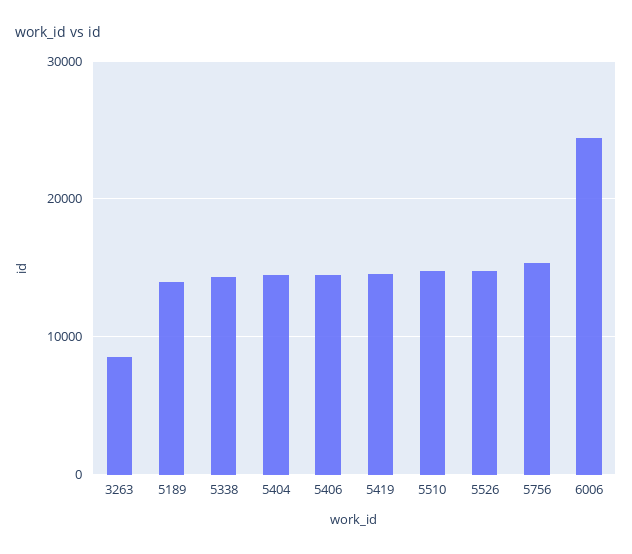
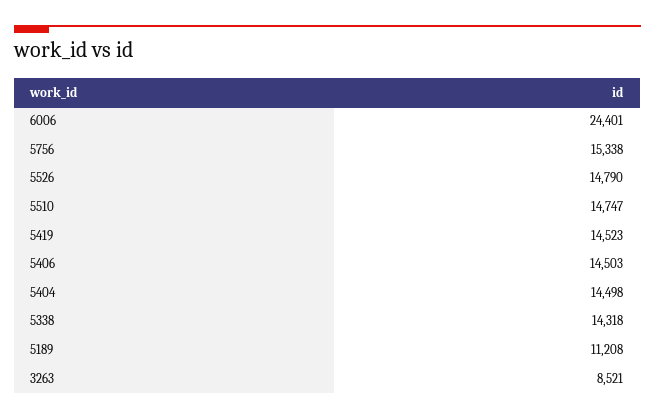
5189: 14000 -> 11208

